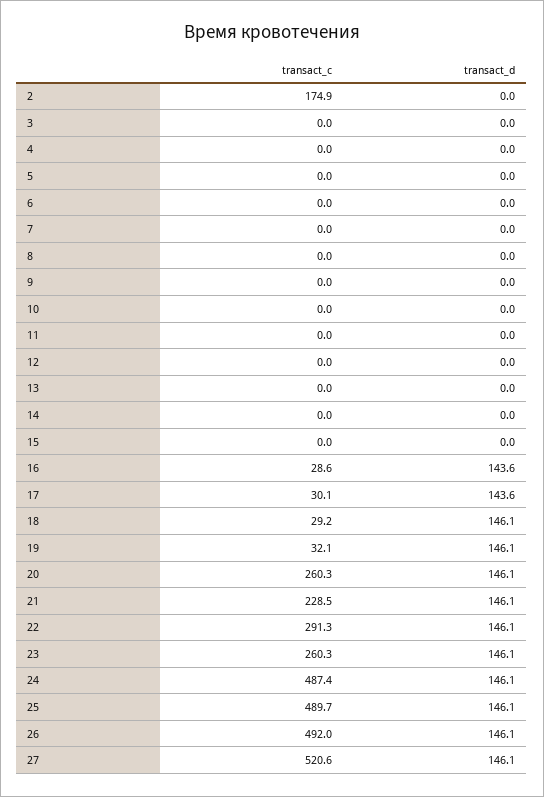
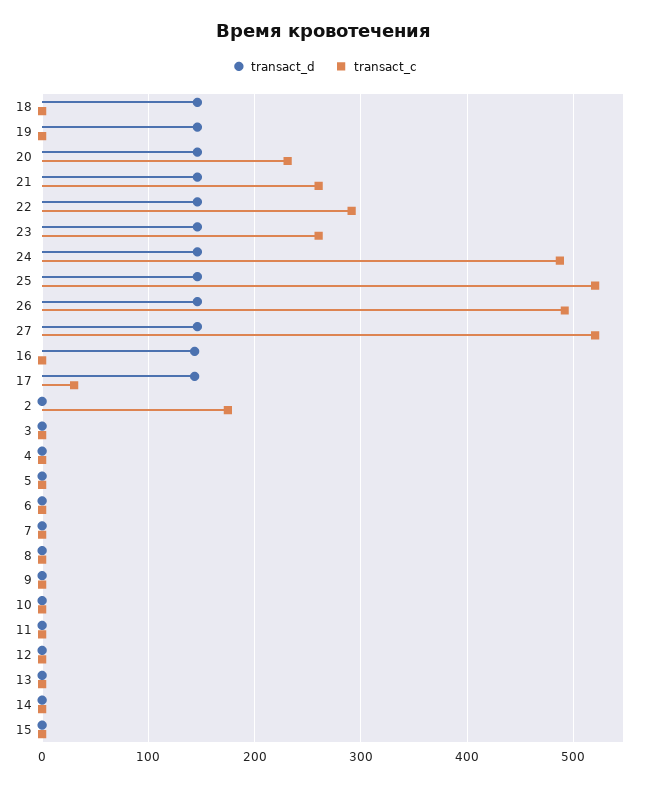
transact_c, 16: 28.6 -> 0
transact_c, 18: 29.2 -> 0
transact_c, 19: 32.1 -> 0
transact_c, 20: 260.3 -> 230
transact_c, 21: 228.5 -> 260
transact_c, 25: 489.7 -> 520

